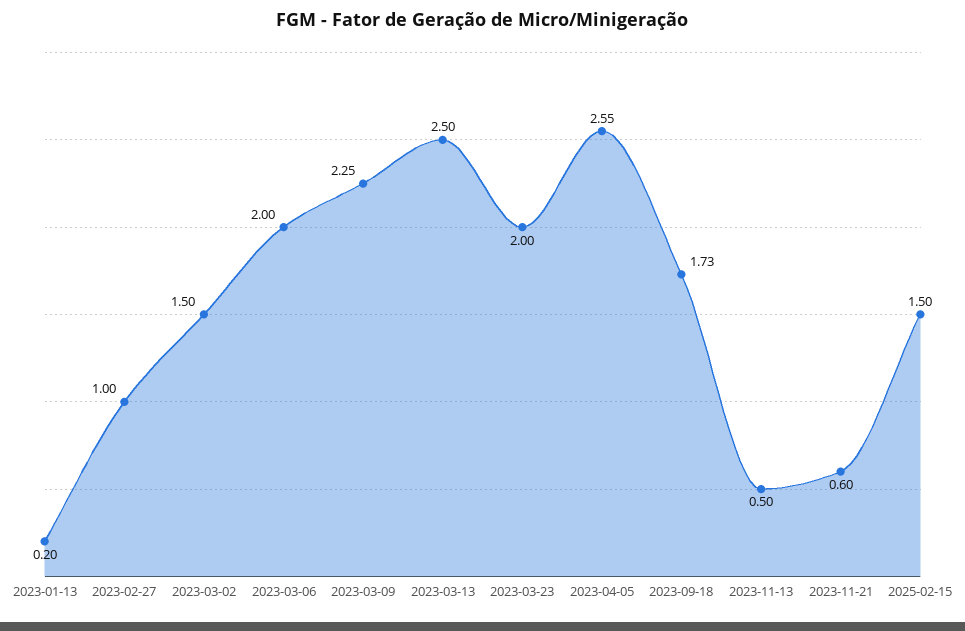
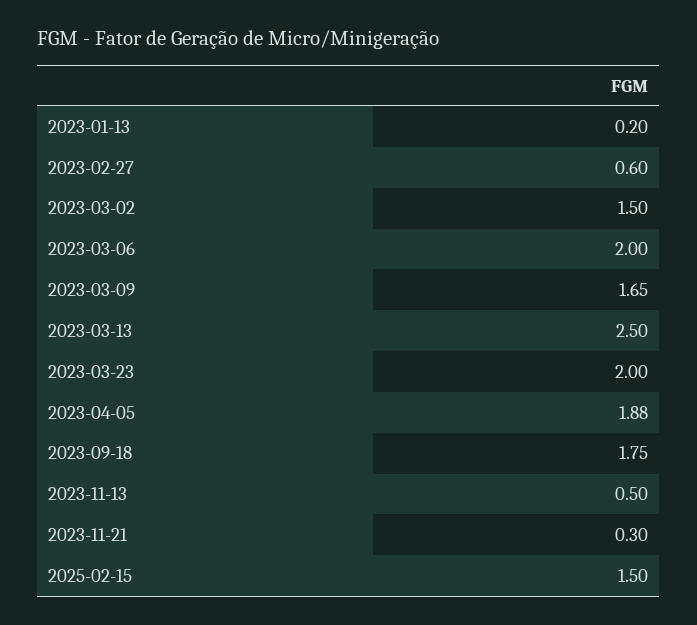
2023-02-27: 1 -> 0.6
2023-03-09: 2.25 -> 1.65
2023-04-05: 2.55 -> 1.88
2023-09-18: 1.73 -> 1.75
2023-11-21: 0.6 -> 0.3

